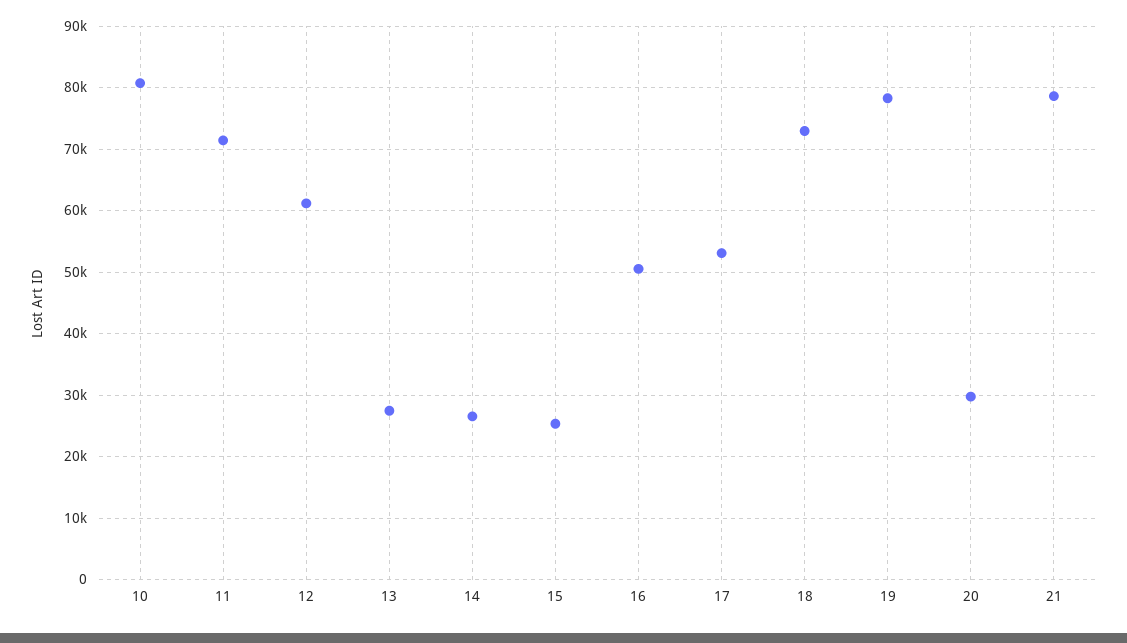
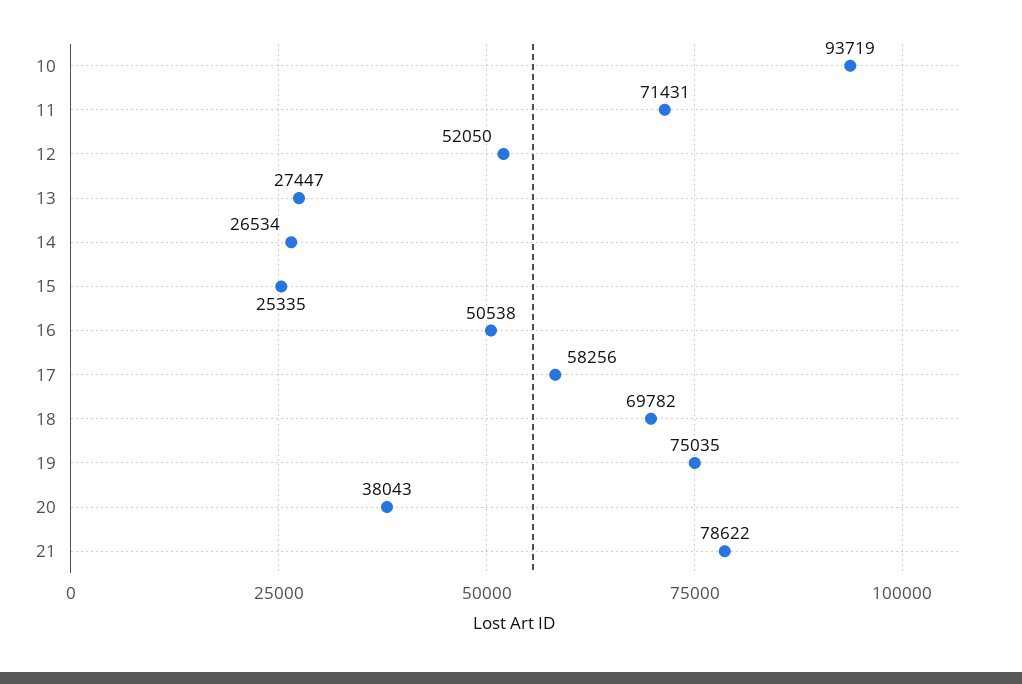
10: 81000 -> 93719
12: 61000 -> 52050
17: 53000 -> 58256
18: 73000 -> 69782
19: 78000 -> 75035
20: 30000 -> 38043

